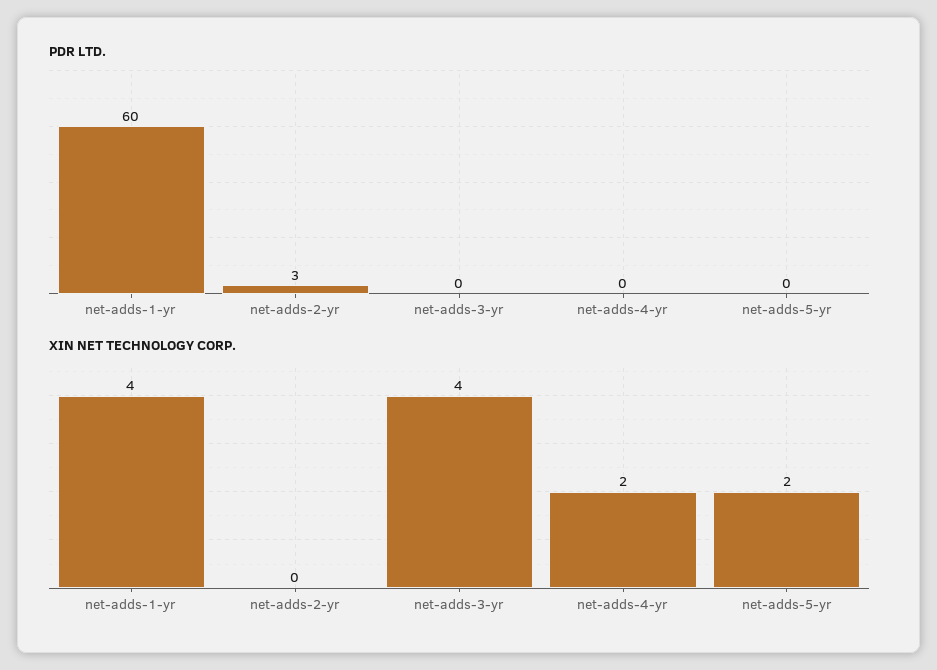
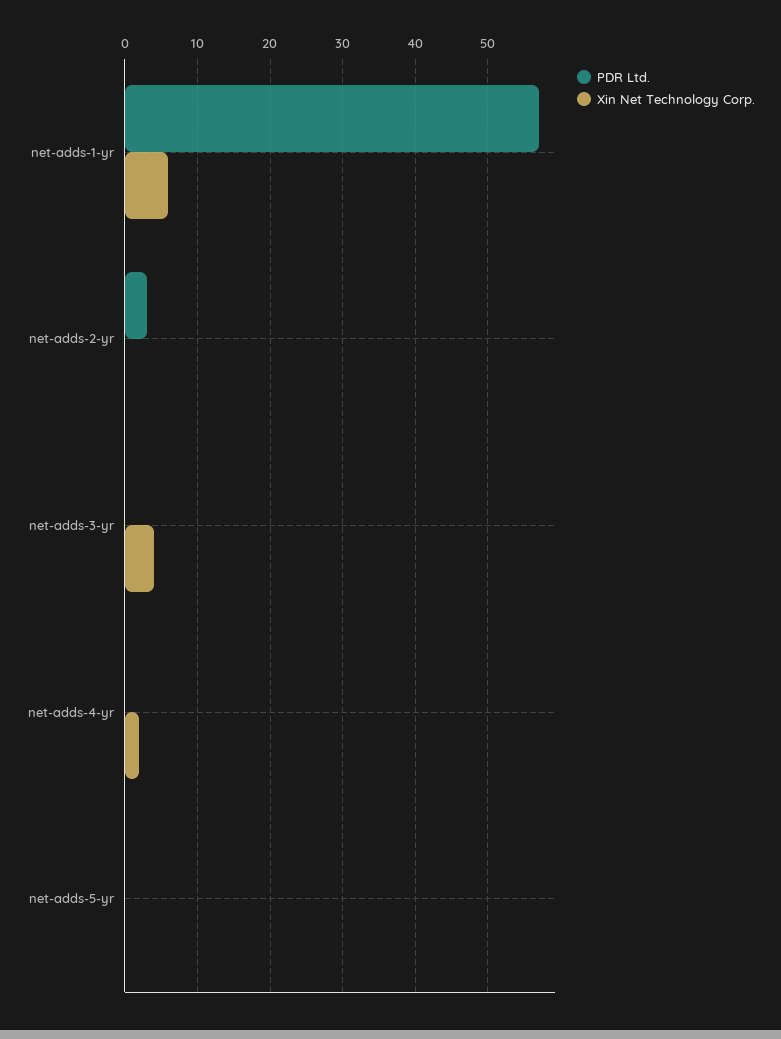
PDR LTD., net-adds-1-yr: 60 -> 57
XIN NET TECHNOLOGY CORP., net-adds-1-yr: 4 -> 6
XIN NET TECHNOLOGY CORP., net-adds-5-yr: 2 -> 0

